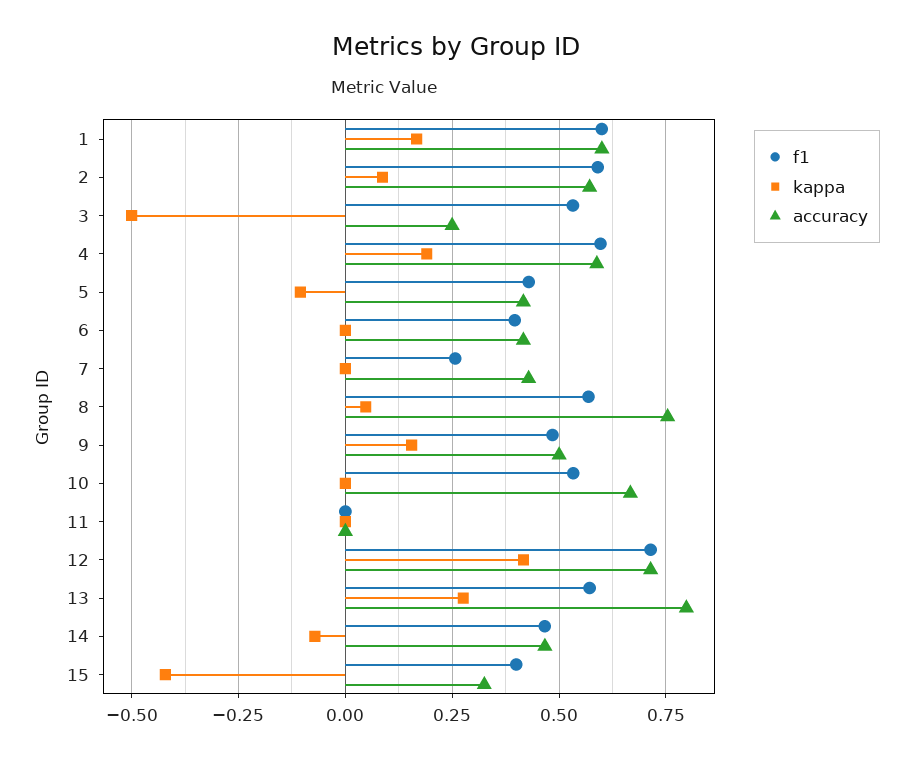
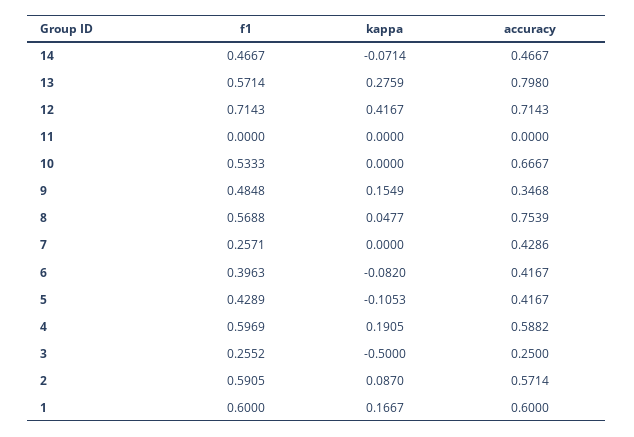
f1, 3: 0.525 -> 0.2552
kappa, 6: 0 -> -0.082
accuracy, 9: 0.5 -> 0.3468
f1, 15: 0.4 -> none
kappa, 15: -0.425 -> none
accuracy, 15: 0.325 -> none

